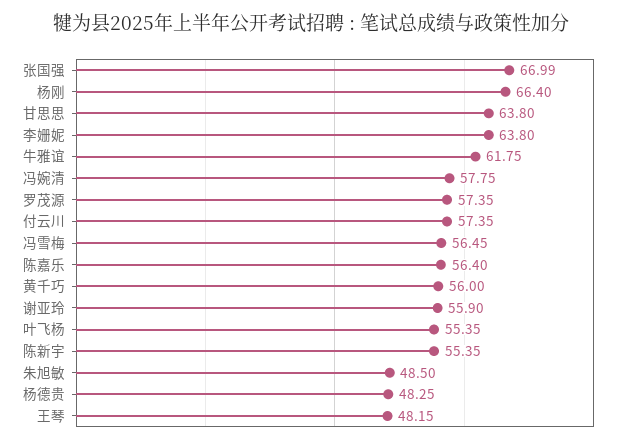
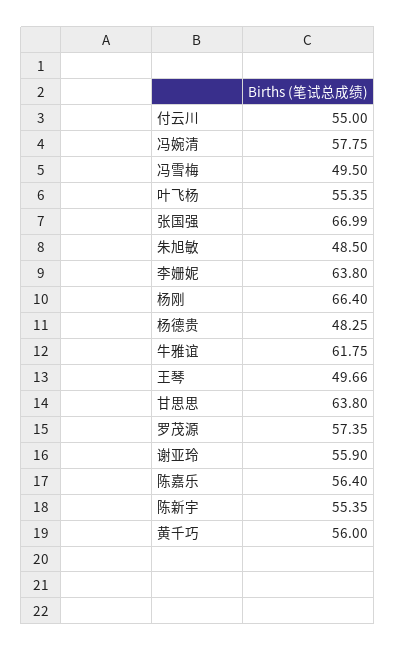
付云川: 57.35 -> 55
冯雪梅: 56.45 -> 49.5
王琴: 48.15 -> 49.66

